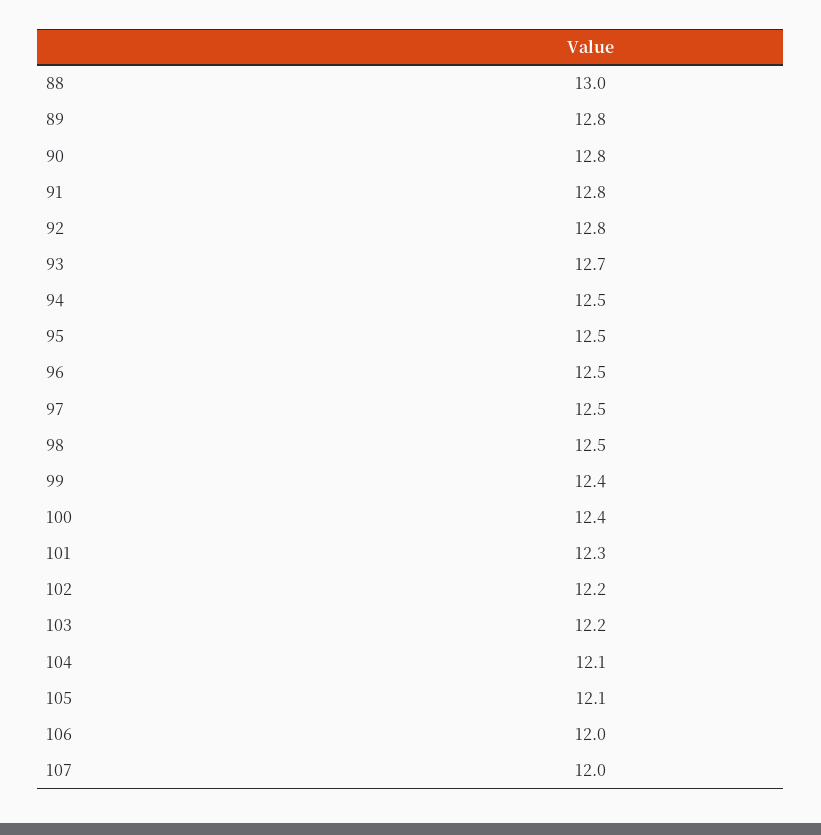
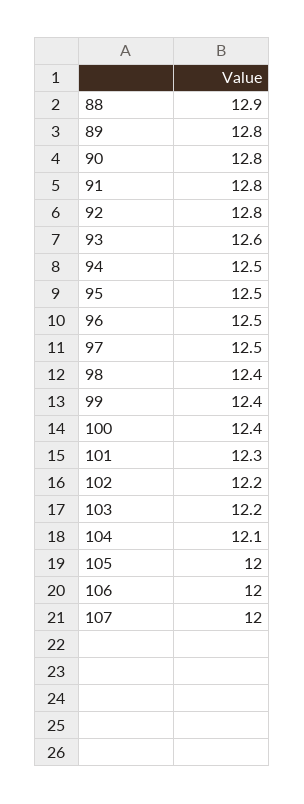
88: 13 -> 12.9
93: 12.7 -> 12.6
98: 12.5 -> 12.4
105: 12.1 -> 12

